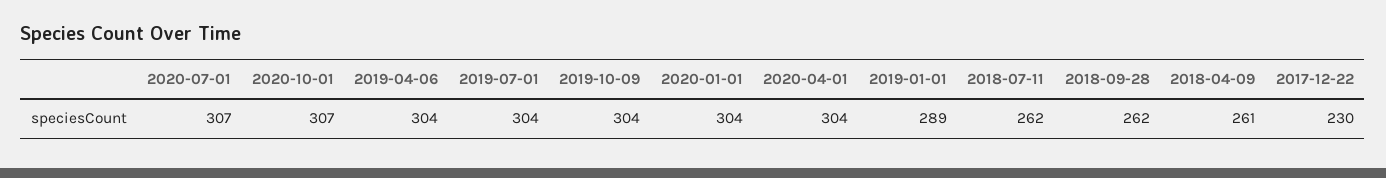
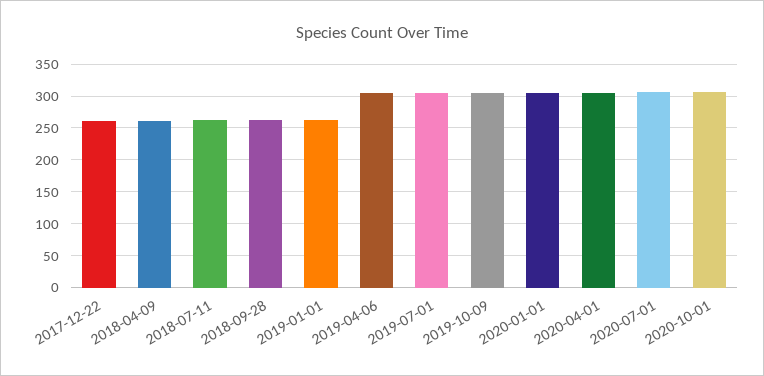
2019-01-01: 289 -> 260
2017-12-22: 230 -> 260

